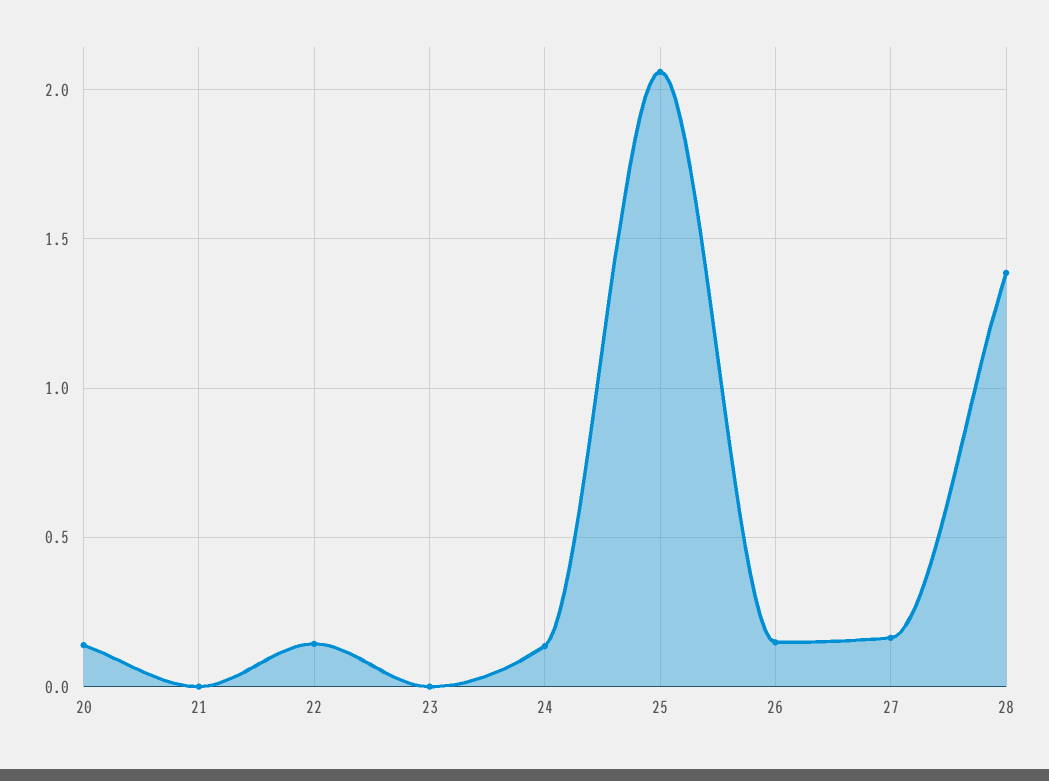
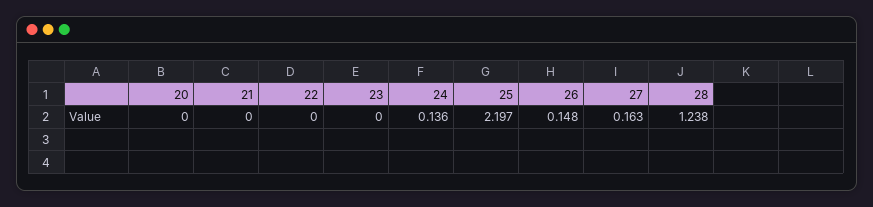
20: 0.15 -> 0
22: 0.15 -> 0
25: 2.05 -> 2.197
28: 1.4 -> 1.238

